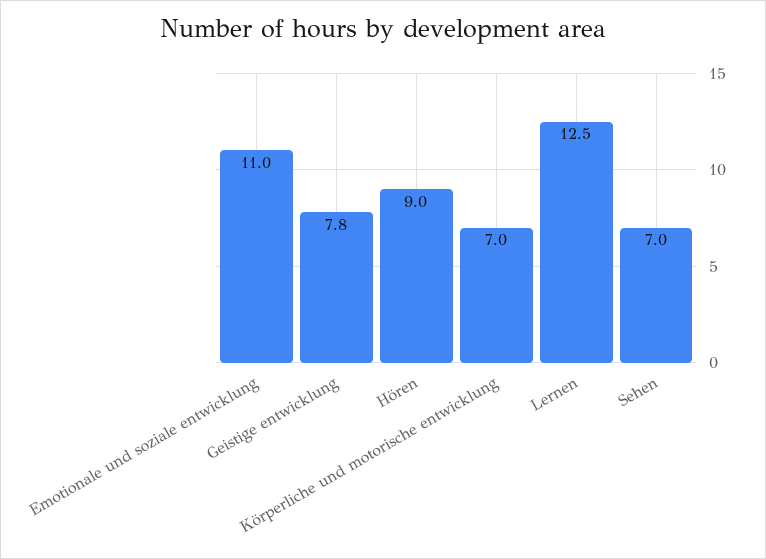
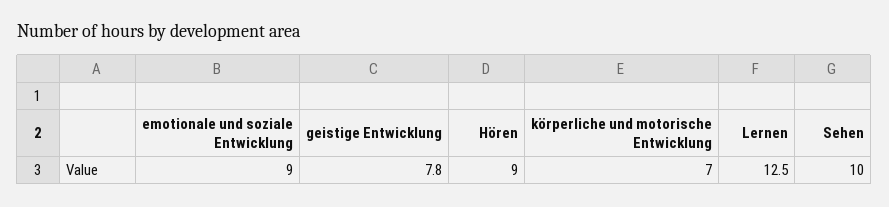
Emotionale und soziale entwicklung: 11 -> 9
Sehen: 7 -> 10

